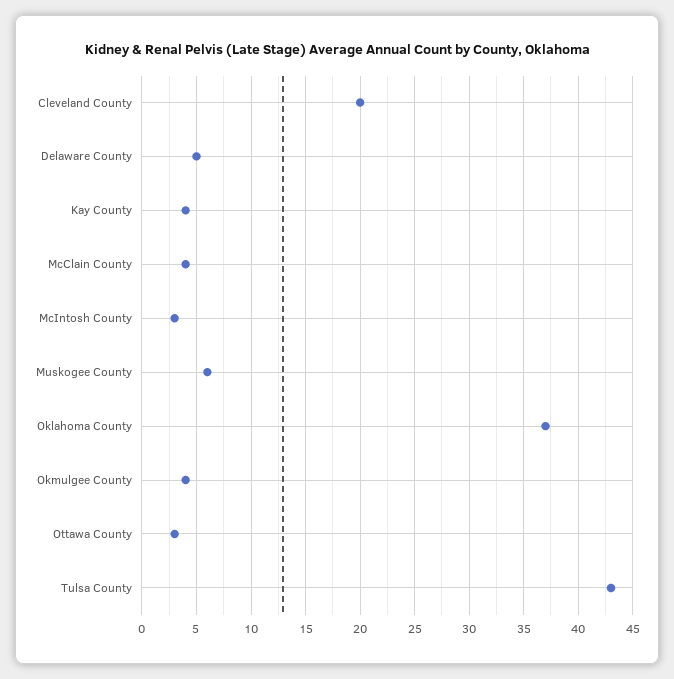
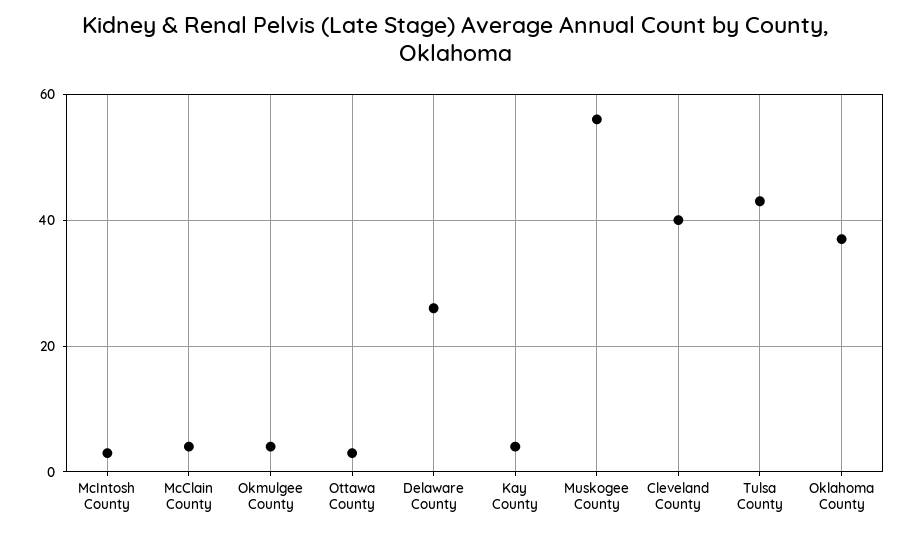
Cleveland County: 20 -> 40
Delaware County: 5 -> 25
Muskogee County: 6 -> 55

